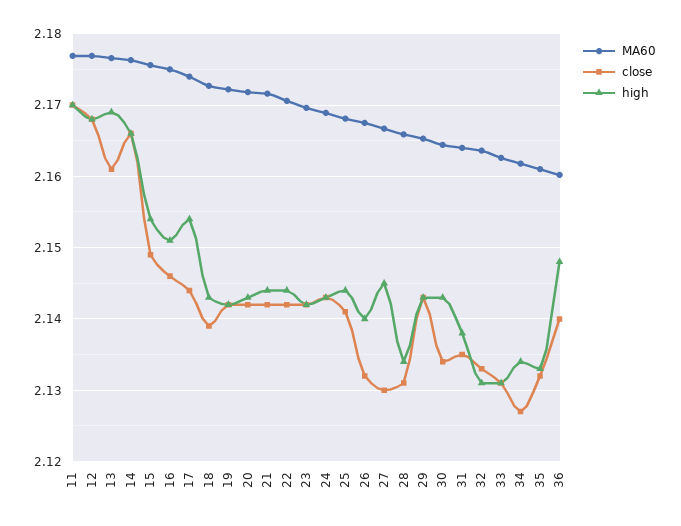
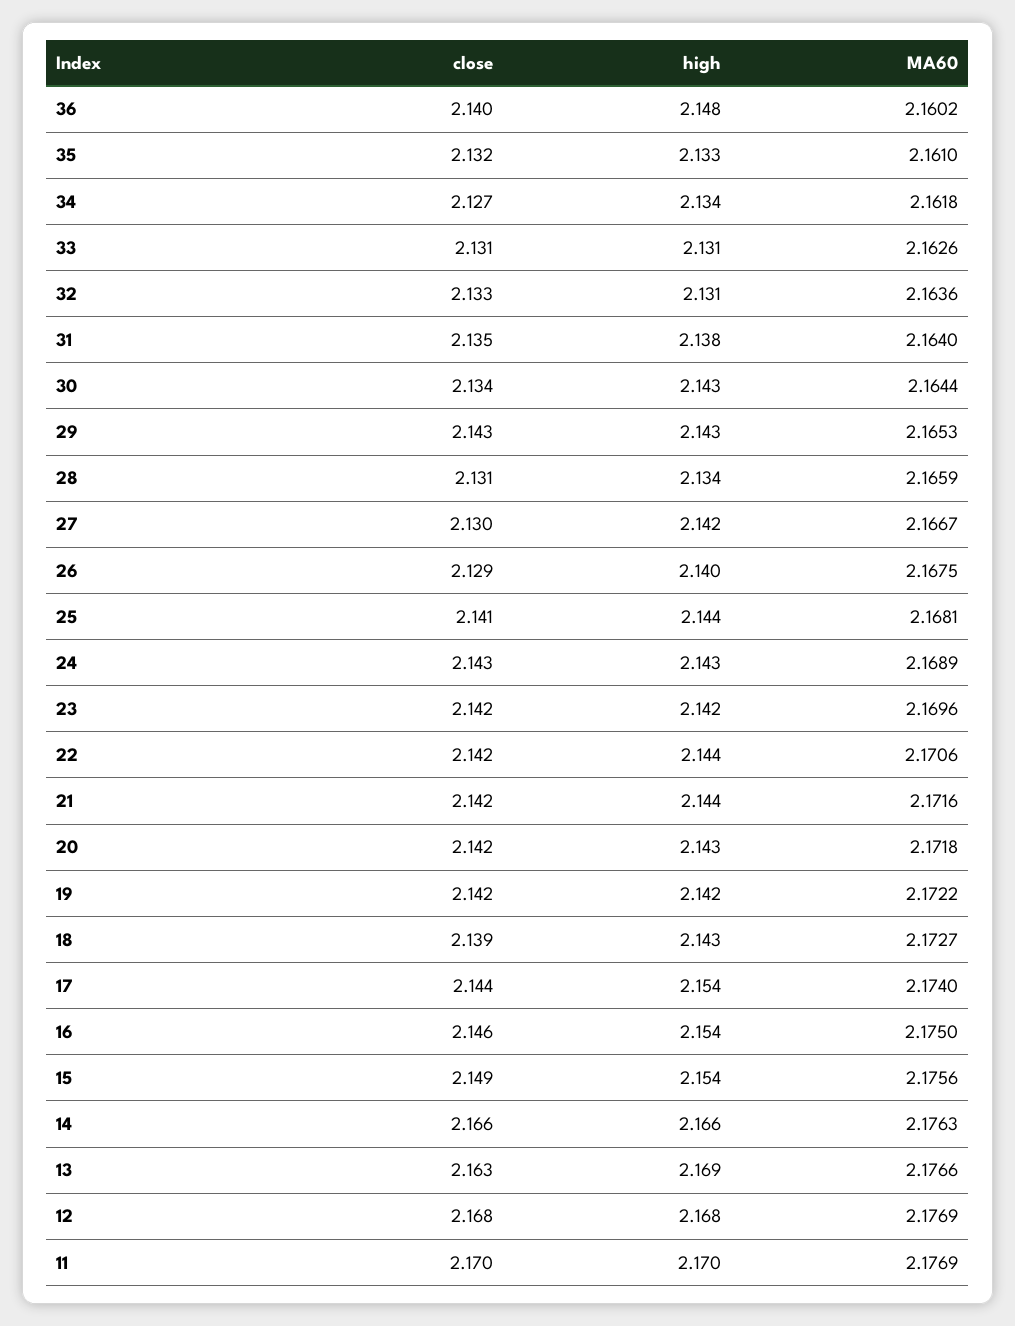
close, 13: 2.161 -> 2.163
high, 16: 2.151 -> 2.154
close, 26: 2.132 -> 2.129
high, 27: 2.145 -> 2.142

